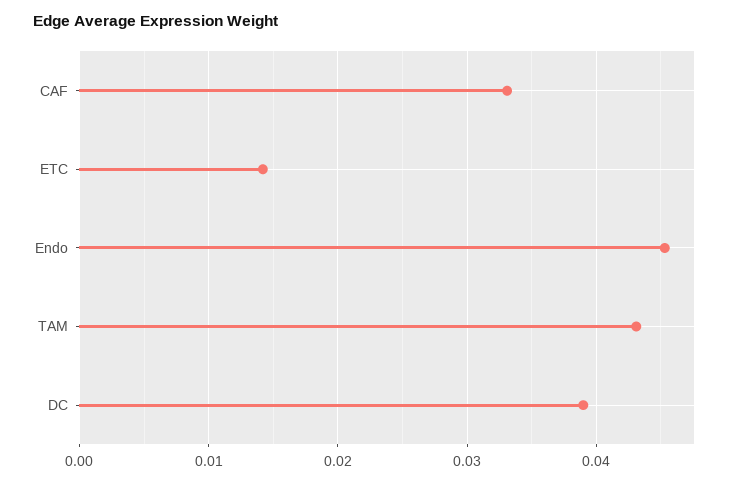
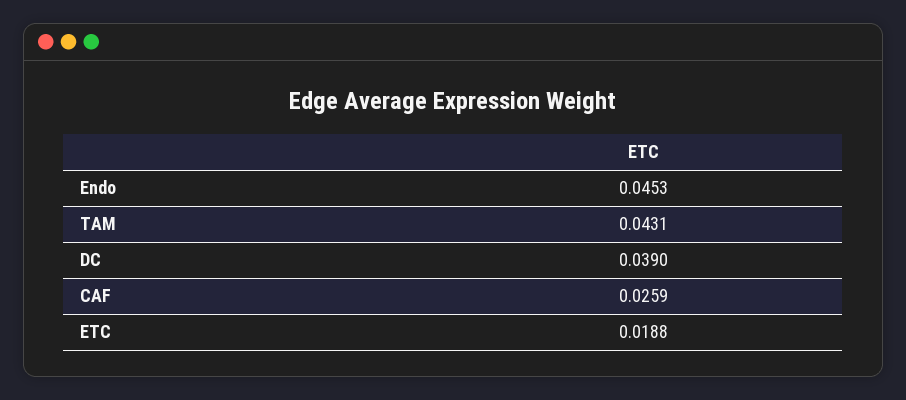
CAF: 0.033 -> 0.0259
ETC: 0.014 -> 0.0188

